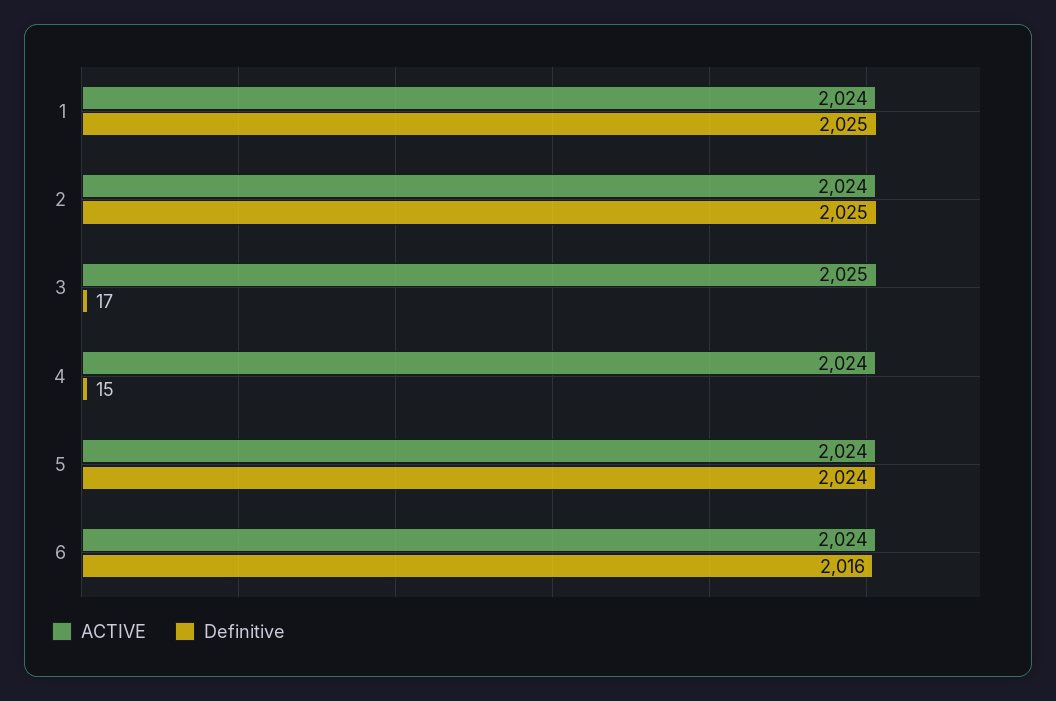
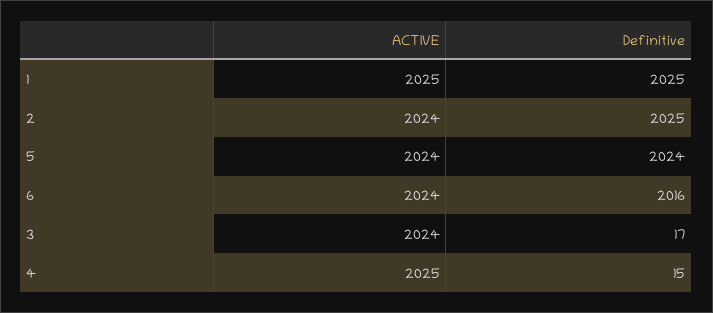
ACTIVE, 1: 2024 -> 2025
ACTIVE, 3: 2025 -> 2024
ACTIVE, 4: 2024 -> 2025

